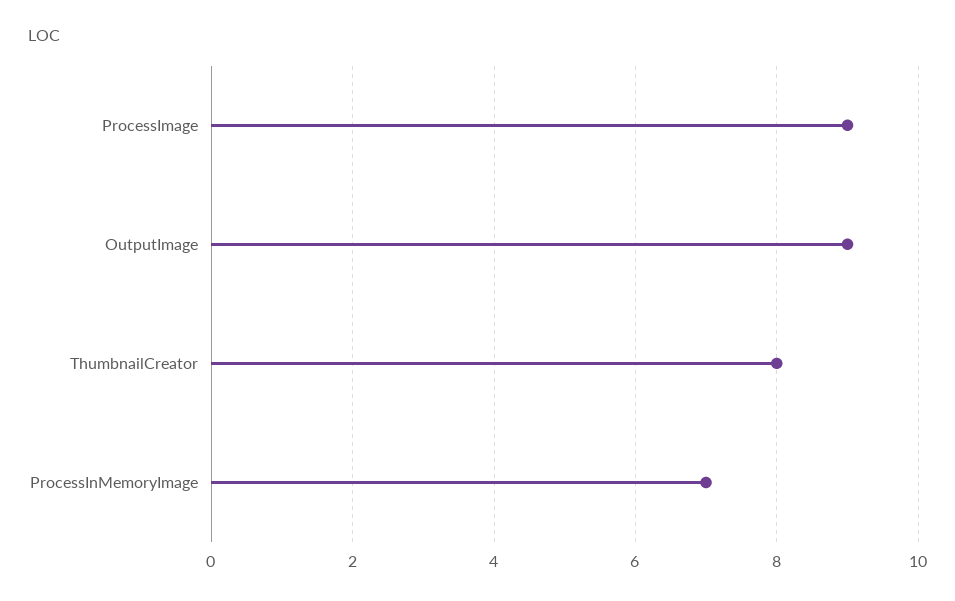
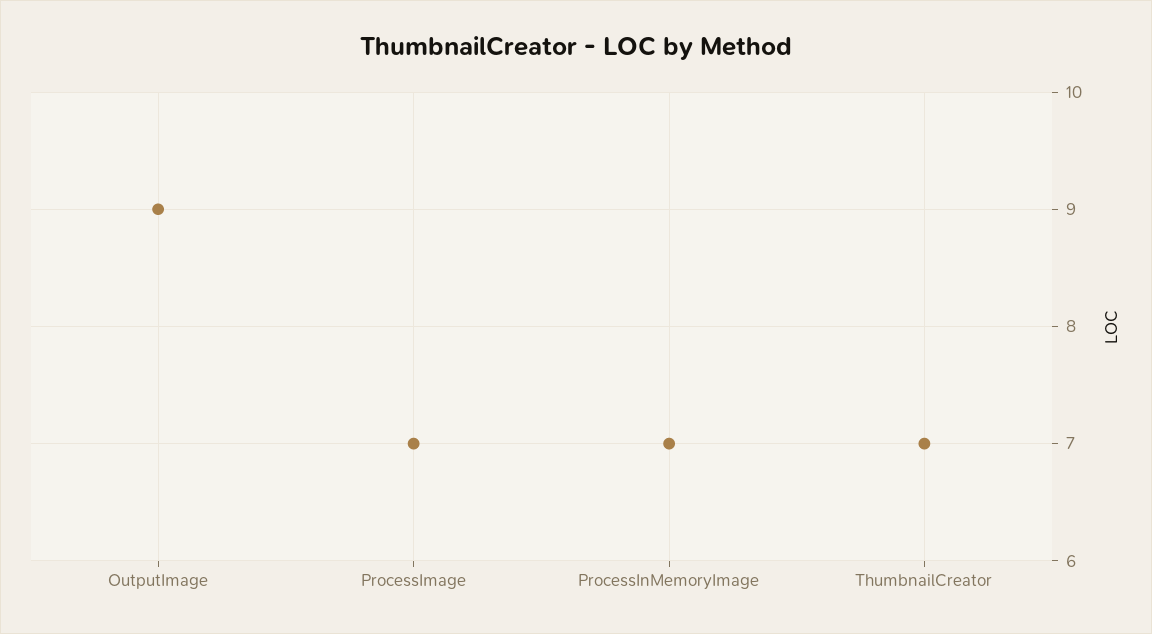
ProcessImage: 9 -> 7
ThumbnailCreator: 8 -> 7

